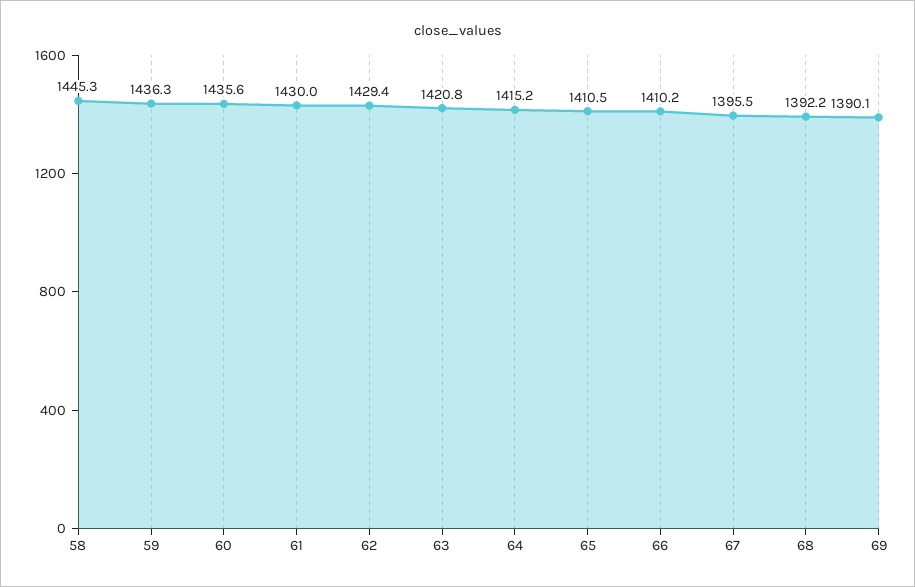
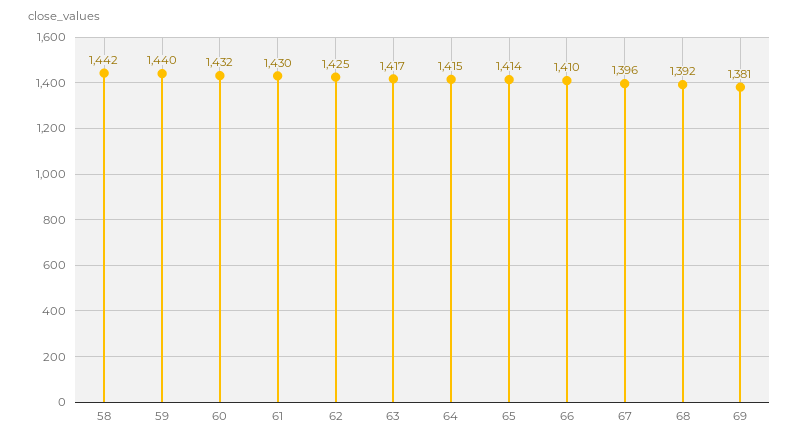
58: 1445.3 -> 1442
59: 1436.3 -> 1440
60: 1435.6 -> 1432
62: 1429.4 -> 1425
63: 1420.8 -> 1417
65: 1410.5 -> 1414
69: 1390.1 -> 1381

